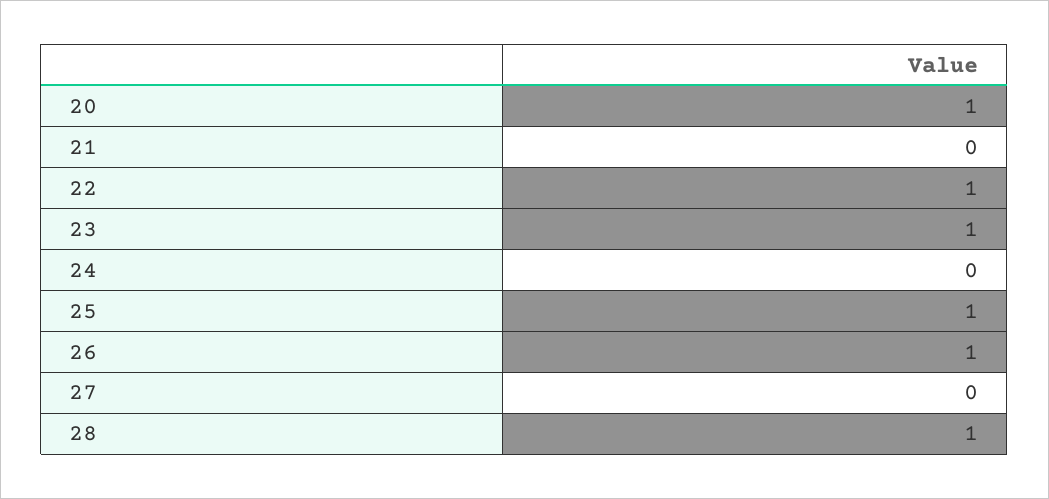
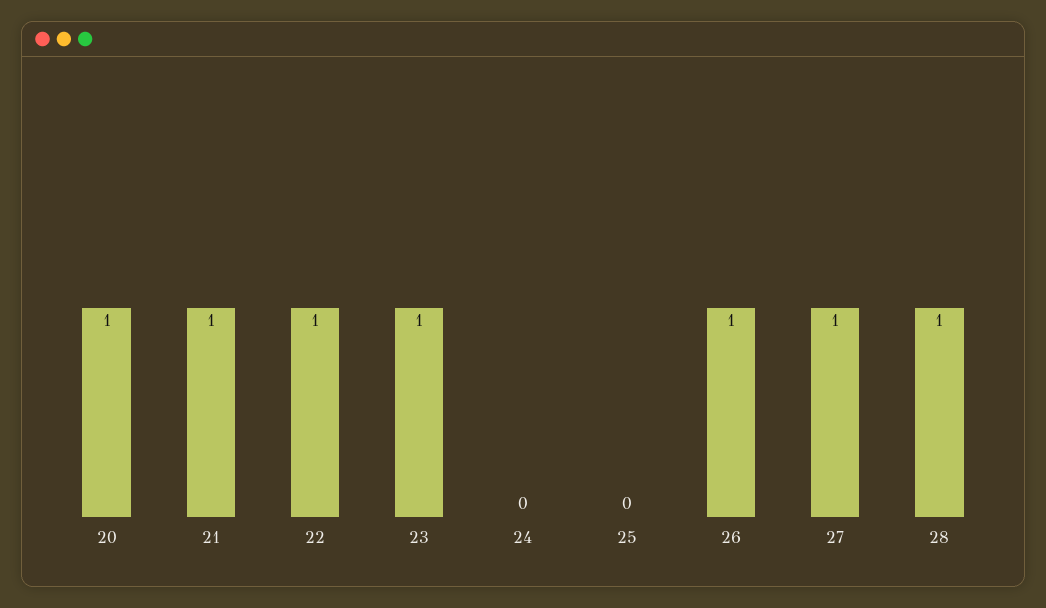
21: 0 -> 1
25: 1 -> 0
27: 0 -> 1

